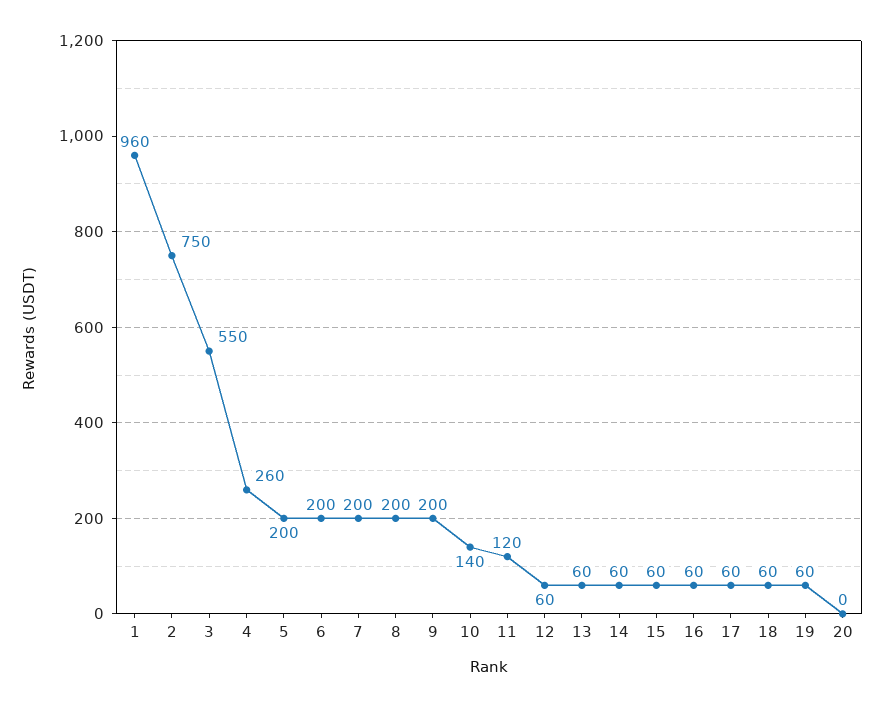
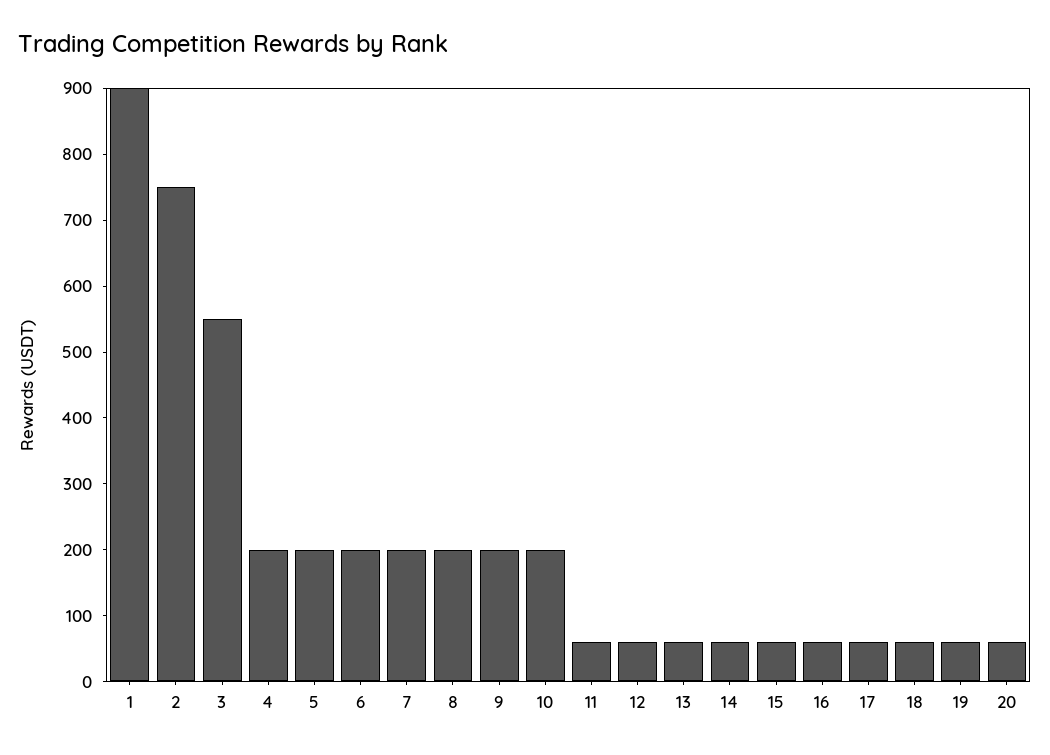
1: 960 -> 900
4: 260 -> 200
10: 140 -> 200
11: 120 -> 60
20: 0 -> 60

